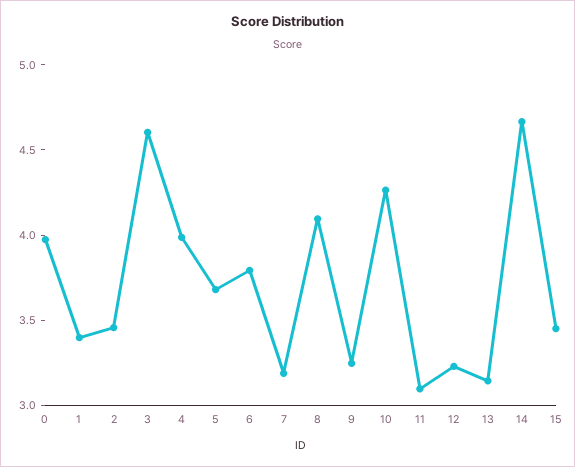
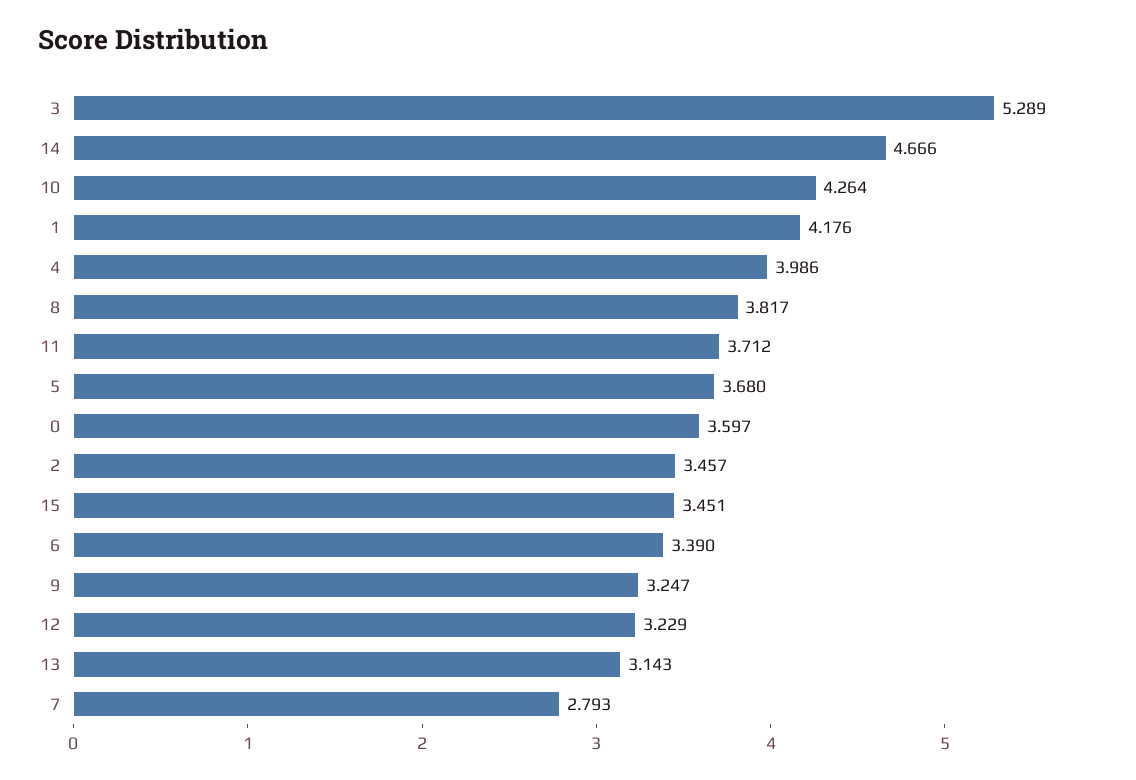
0: 4 -> 3.597
1: 3.4 -> 4.176
3: 4.6 -> 5.289
6: 3.8 -> 3.39
7: 3.2 -> 2.793
8: 4.1 -> 3.817
11: 3.1 -> 3.712

